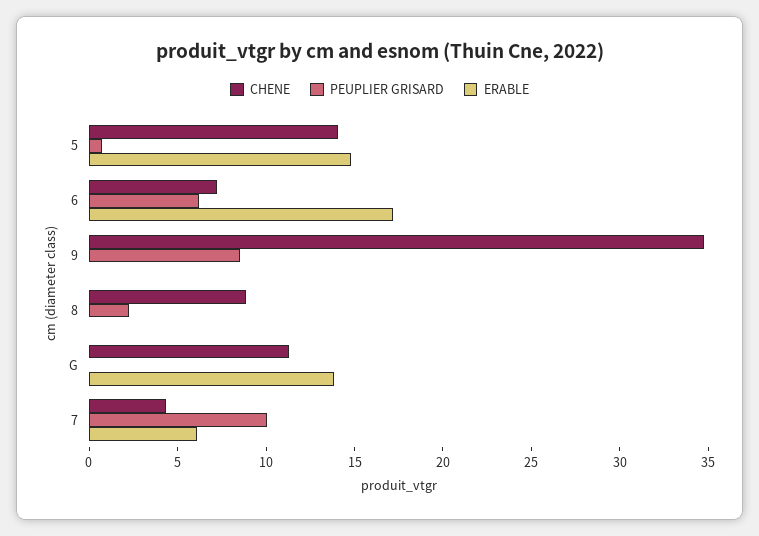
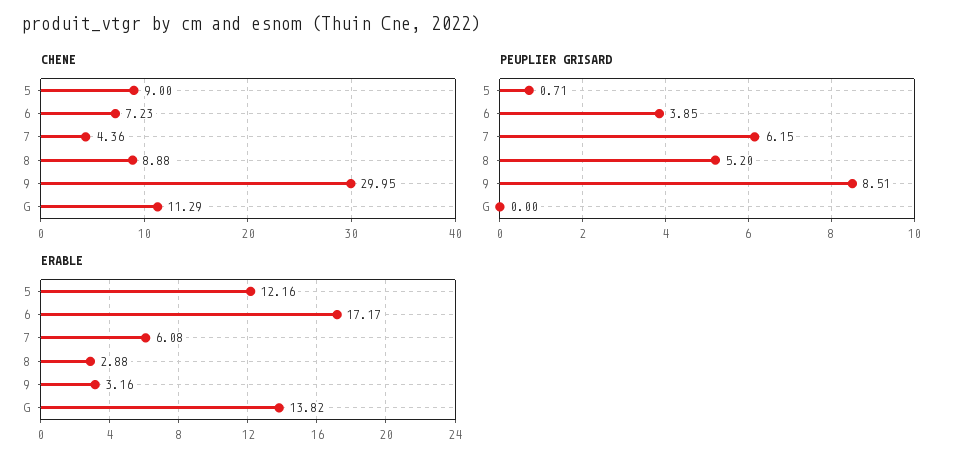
CHENE, 5: 14 -> 9
ERABLE, 5: 15 -> 12.16
PEUPLIER GRISARD, 6: 6 -> 3.85
CHENE, 9: 35 -> 29.95
ERABLE, 9: 0 -> 3.16
PEUPLIER GRISARD, 8: 2 -> 5.2
ERABLE, 8: 0 -> 2.88
PEUPLIER GRISARD, 7: 10 -> 6.15

